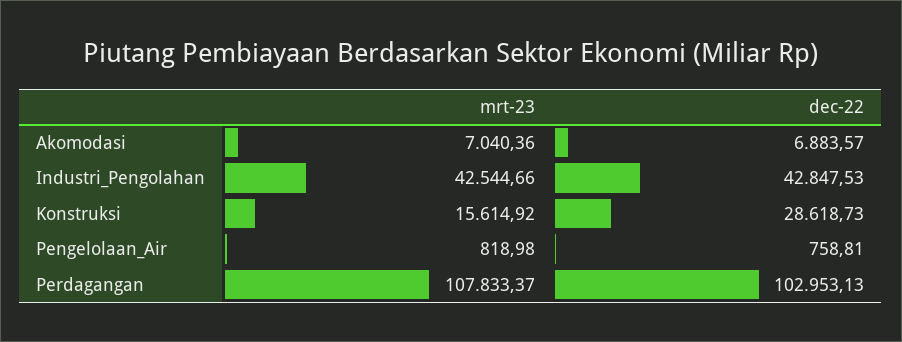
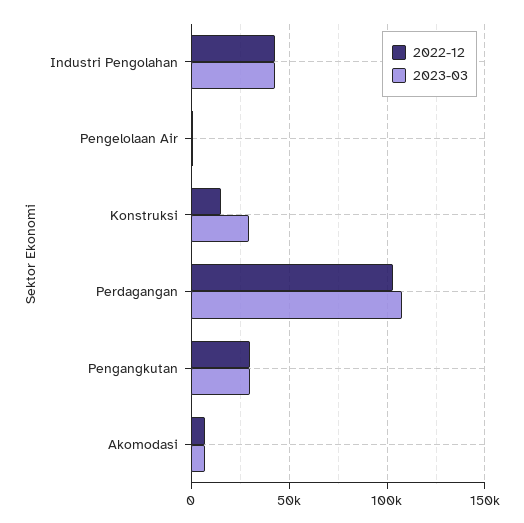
mrt-23, Konstruksi: 15614.92 -> 30000
dec-22, Konstruksi: 28618.73 -> 15000
dec-22, Pengangkutan: none -> 30000
mrt-23, Pengangkutan: none -> 30000

